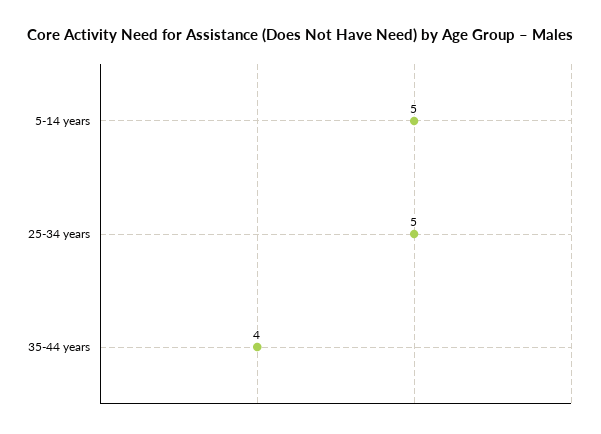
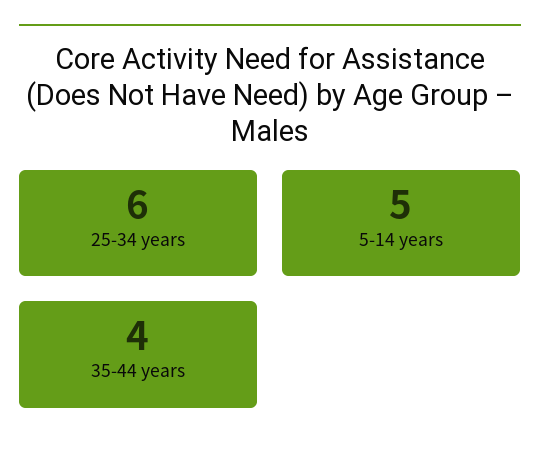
25-34 years: 5 -> 6

